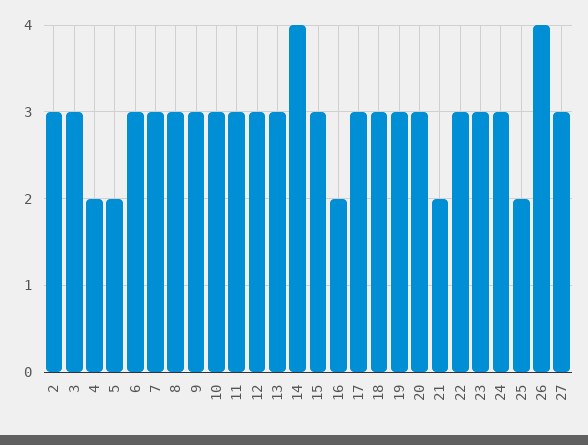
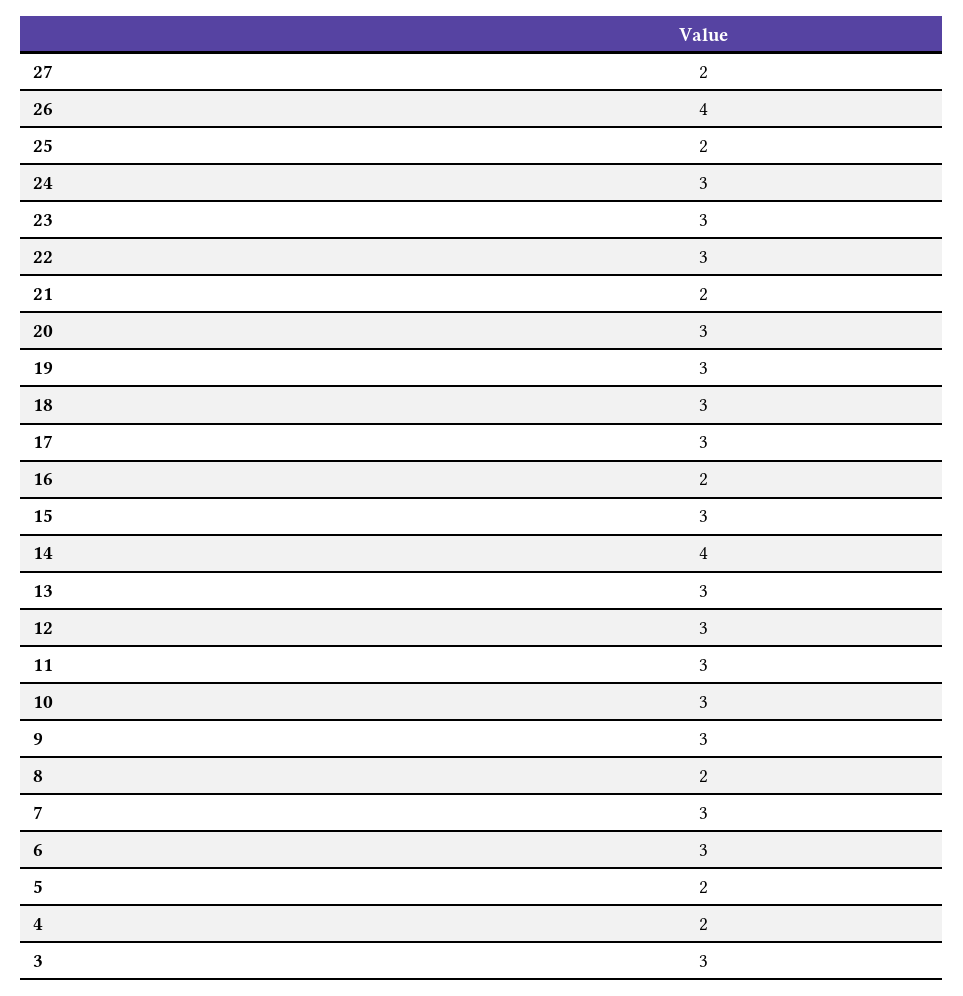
2: 3 -> none
8: 3 -> 2
27: 3 -> 2

